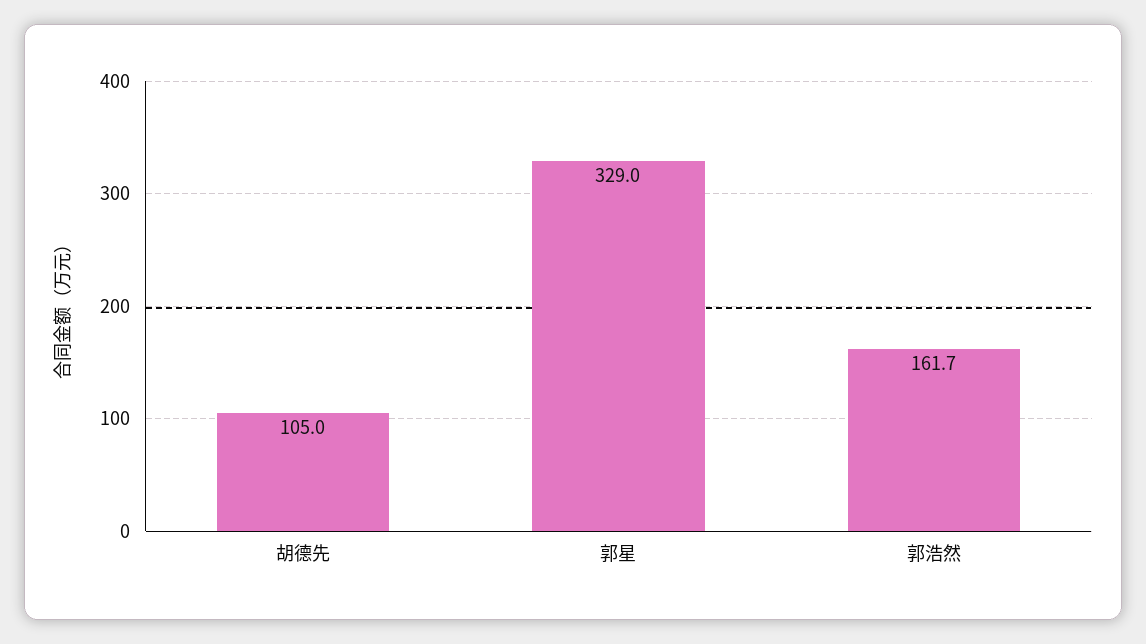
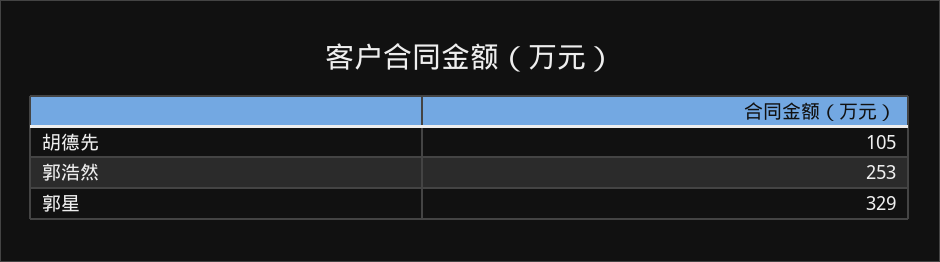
郭浩然: 161.7 -> 253

